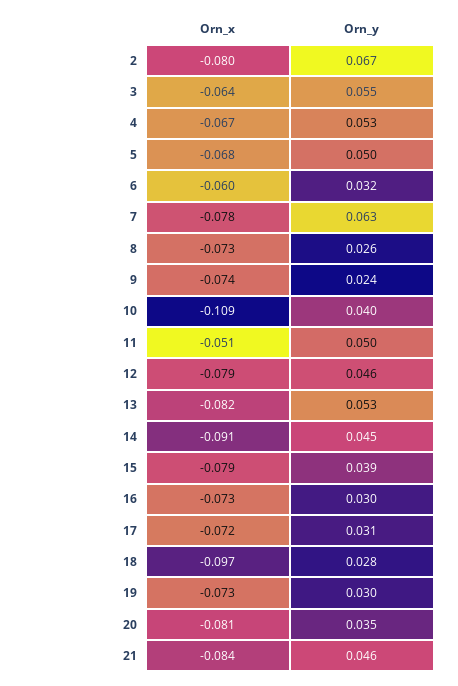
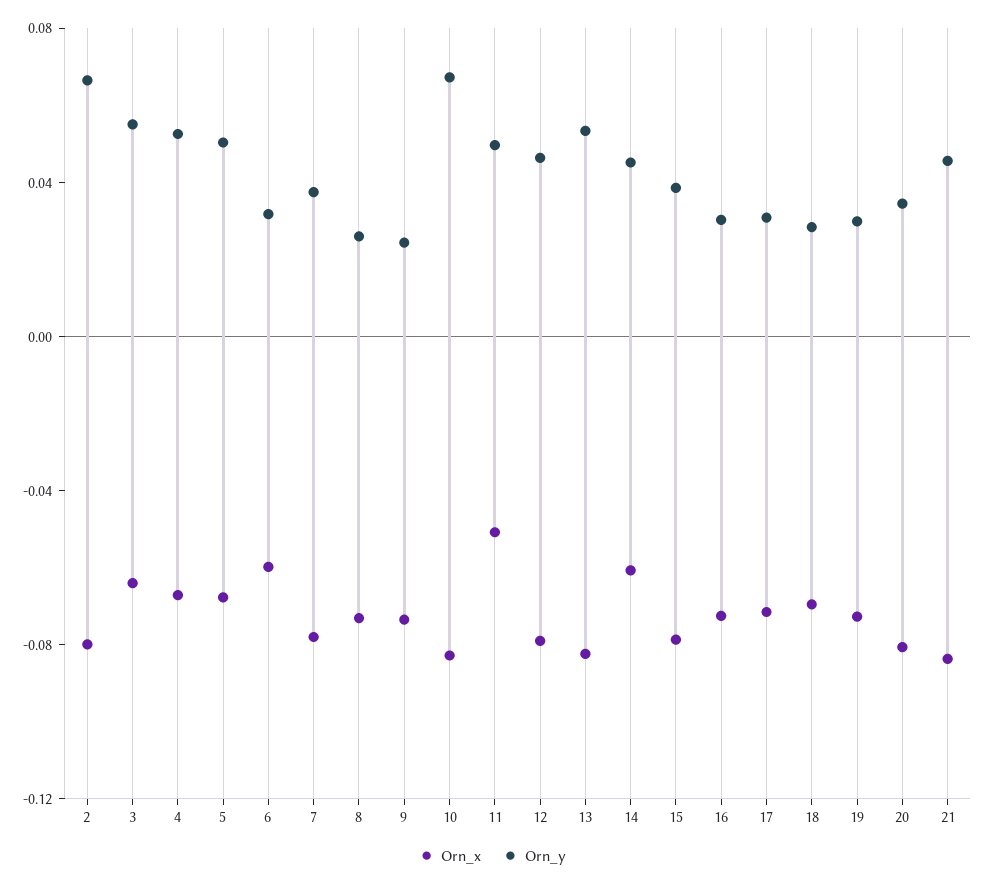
Orn_y, 7: 0.063 -> 0.04
Orn_x, 10: -0.109 -> -0.08
Orn_y, 10: 0.04 -> 0.07
Orn_x, 14: -0.091 -> -0.06
Orn_x, 18: -0.097 -> -0.07

